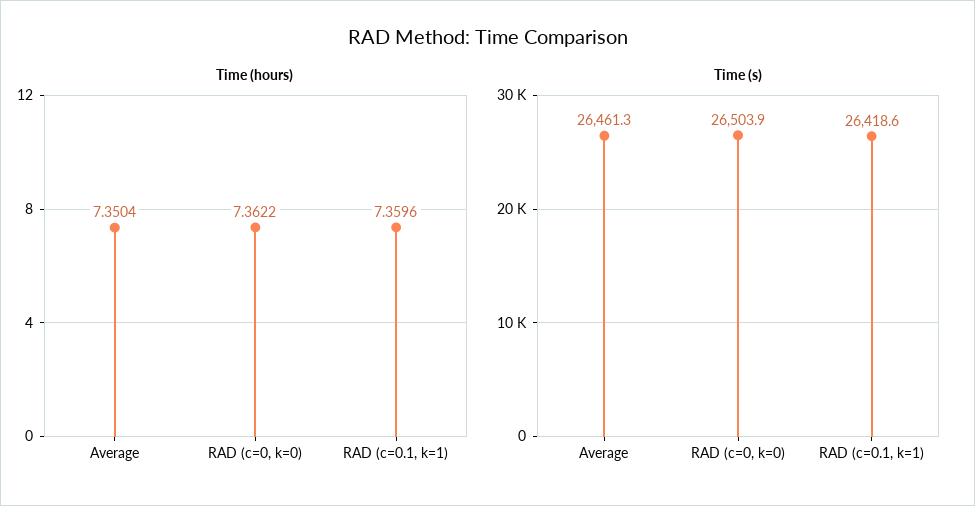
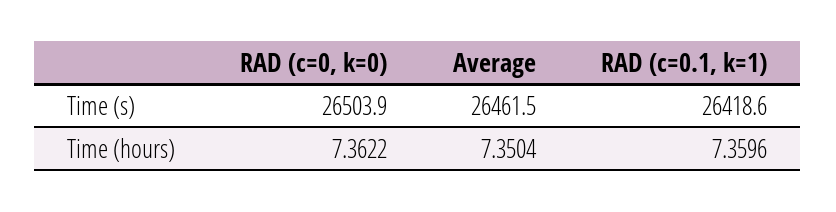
Time (s), Average: 26461.3 -> 26461.5

